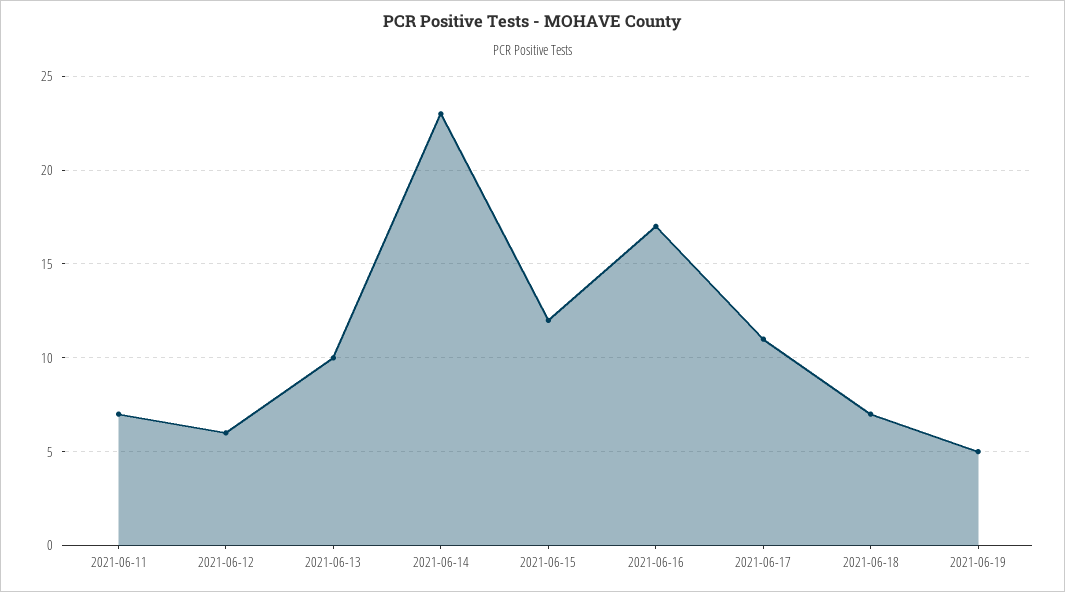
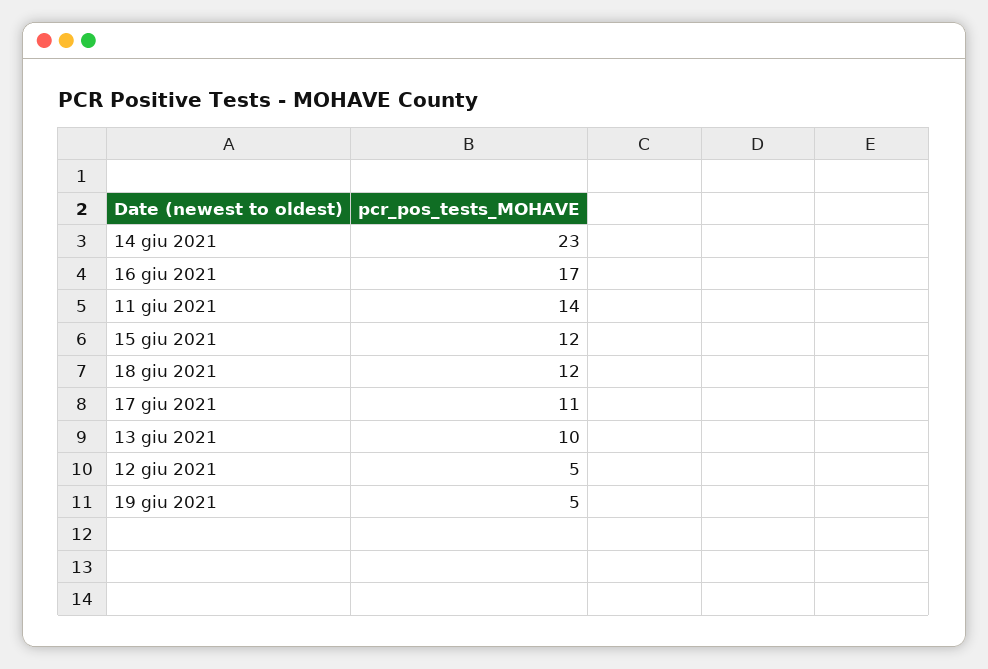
2021-06-11: 7 -> 14
2021-06-12: 6 -> 5
2021-06-18: 7 -> 12

